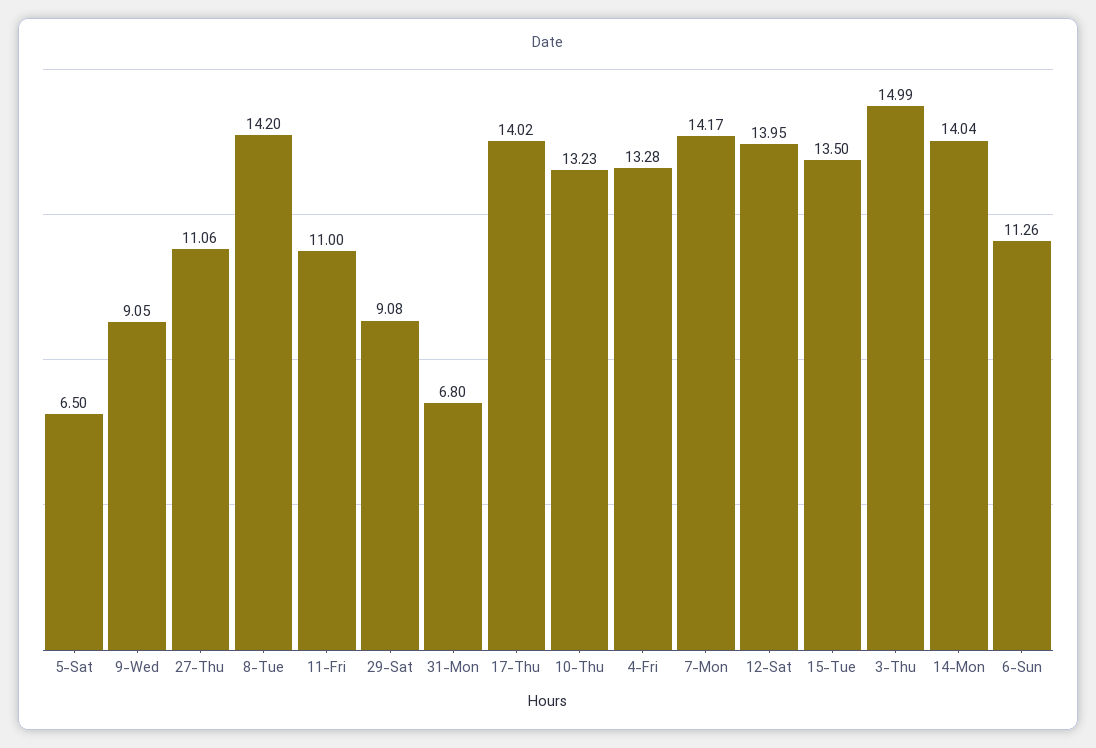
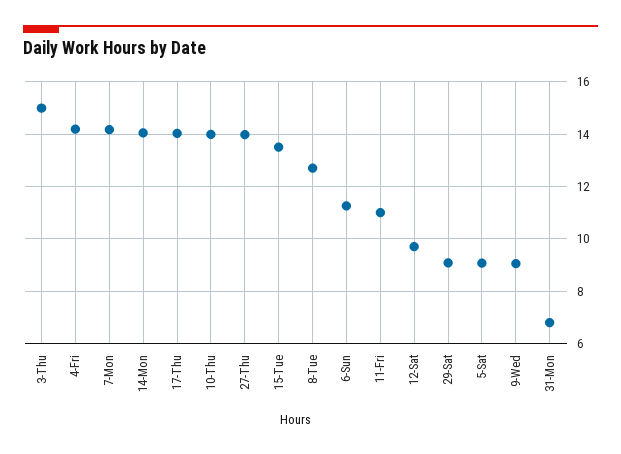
5-Sat: 6.5 -> 9
27-Thu: 11.06 -> 14
8-Tue: 14.2 -> 12.75
10-Thu: 13.23 -> 14
4-Fri: 13.28 -> 14.25
12-Sat: 13.95 -> 9.75

